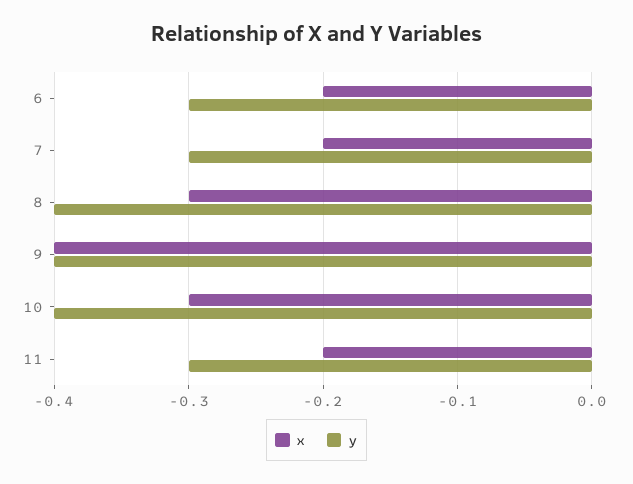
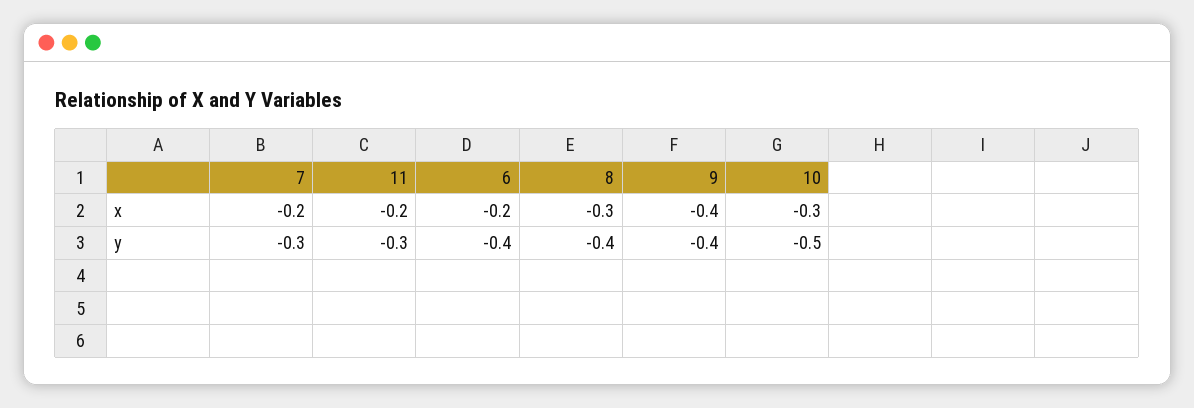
y, 6: -0.3 -> -0.4
y, 10: -0.4 -> -0.5

